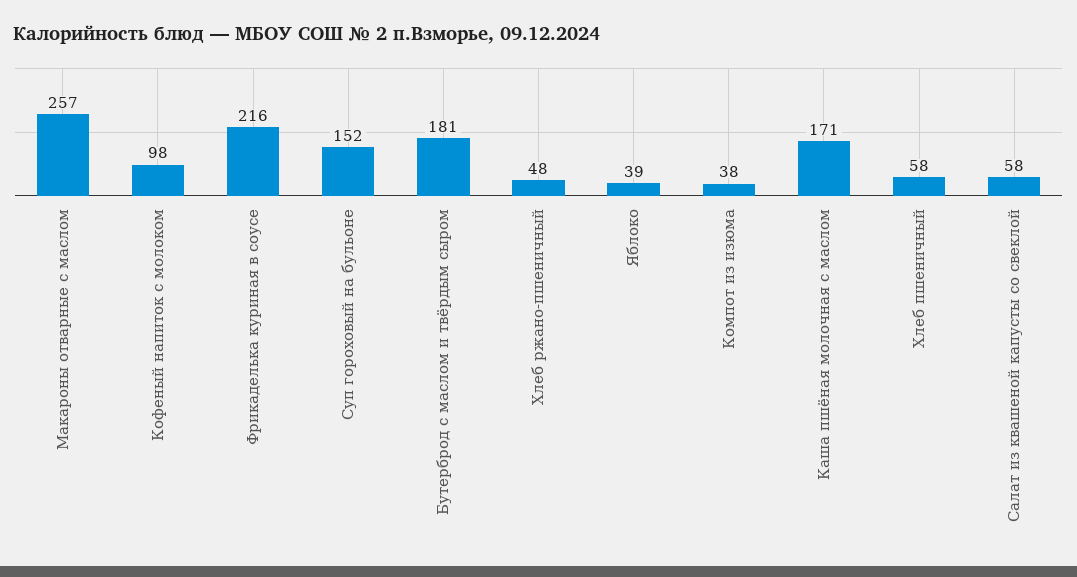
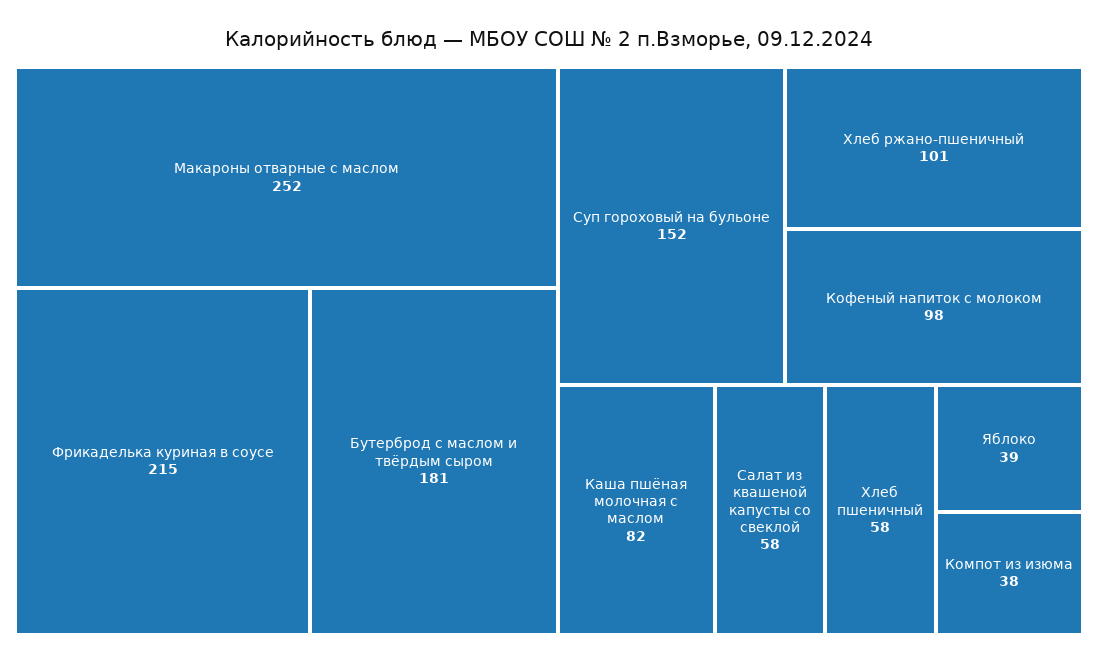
Макароны отварные с маслом: 257 -> 252
Фрикаделька куриная в соусе: 216 -> 215
Хлеб ржано-пшеничный: 48 -> 101
Каша пшёная молочная с маслом: 171 -> 82

